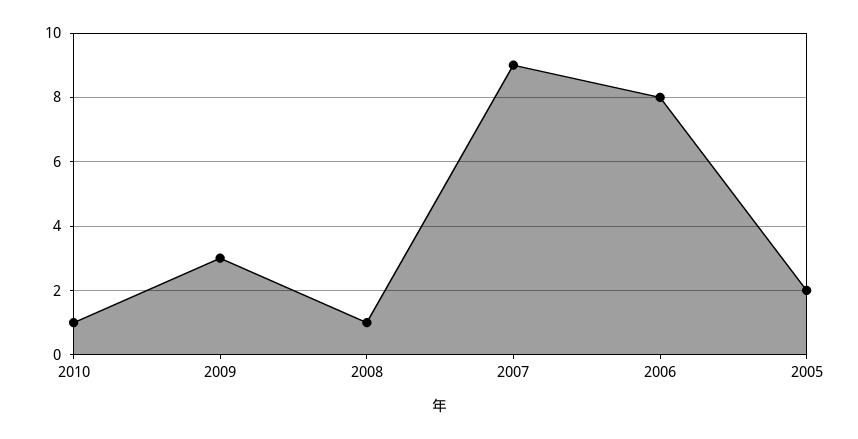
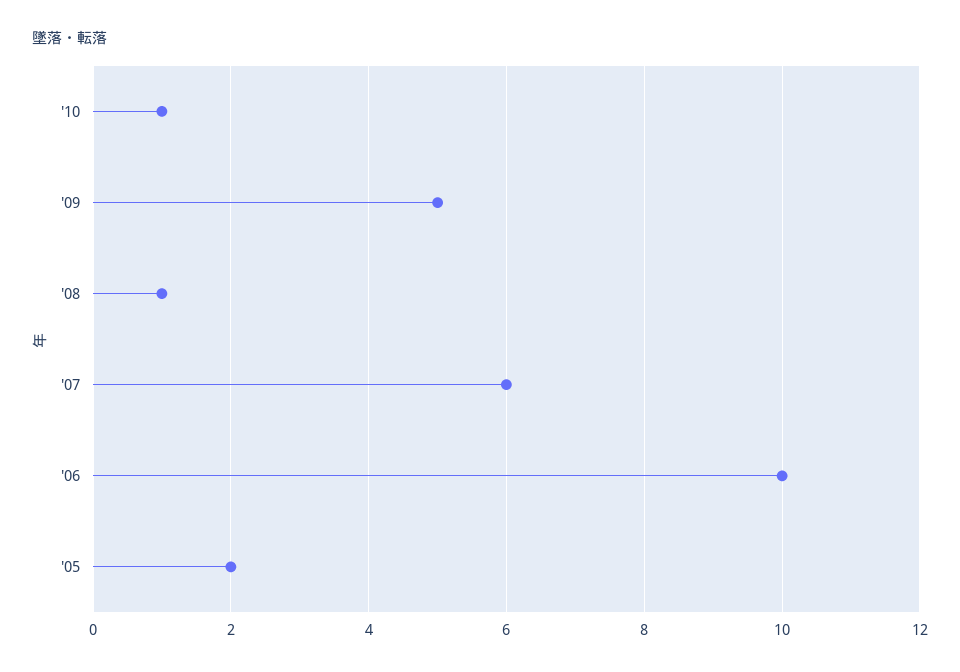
2009: 3 -> 5
2007: 9 -> 6
2006: 8 -> 10

